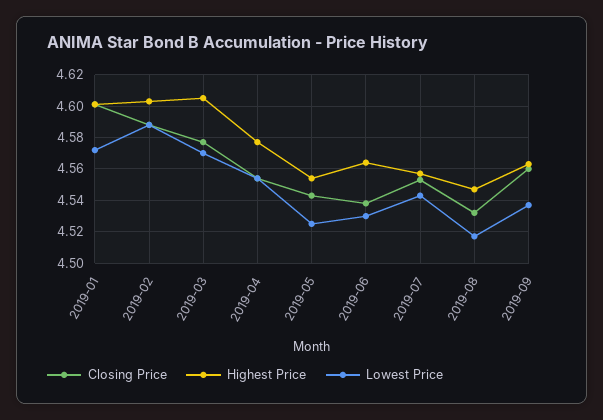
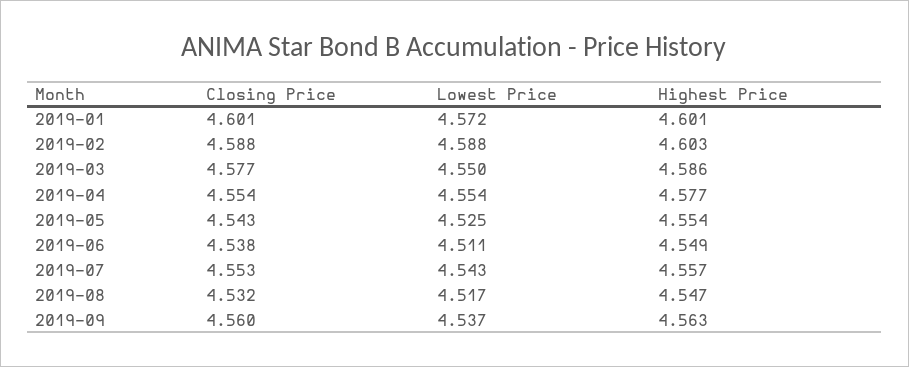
Highest Price, 2019-03: 4.605 -> 4.586
Lowest Price, 2019-03: 4.57 -> 4.55
Highest Price, 2019-06: 4.565 -> 4.549
Lowest Price, 2019-06: 4.53 -> 4.511

